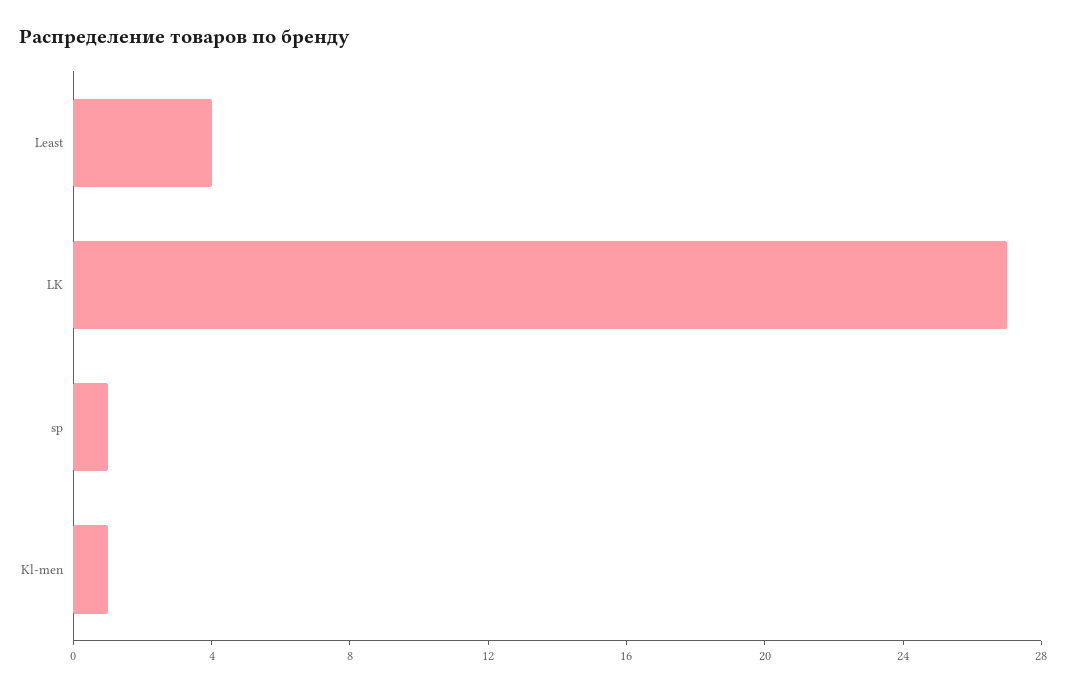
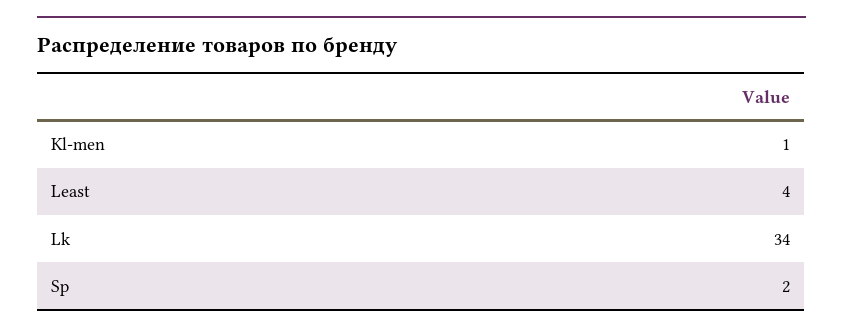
LK: 27 -> 34
sp: 1 -> 2

